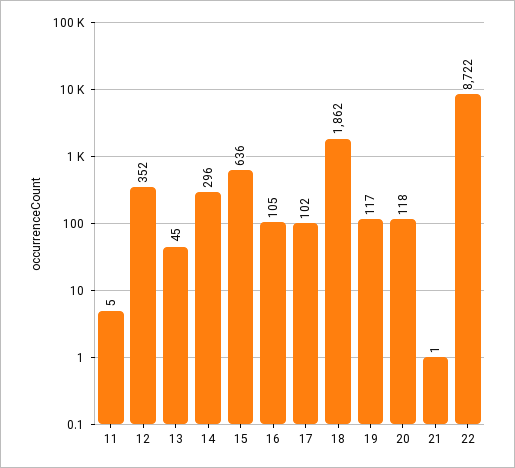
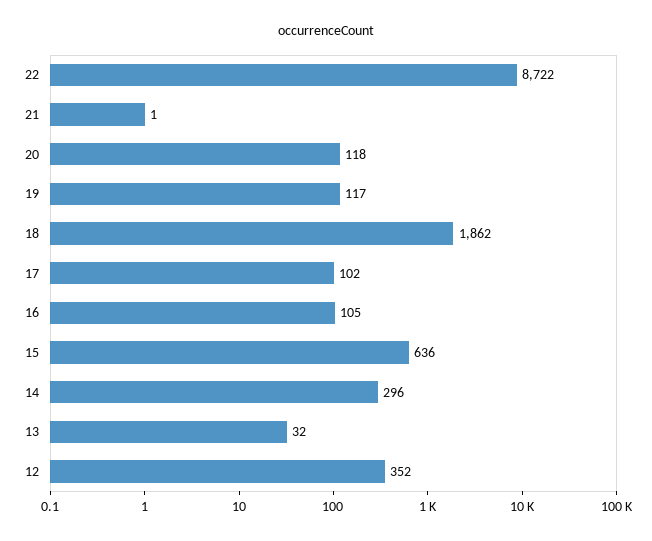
11: 5 -> none
13: 45 -> 32

